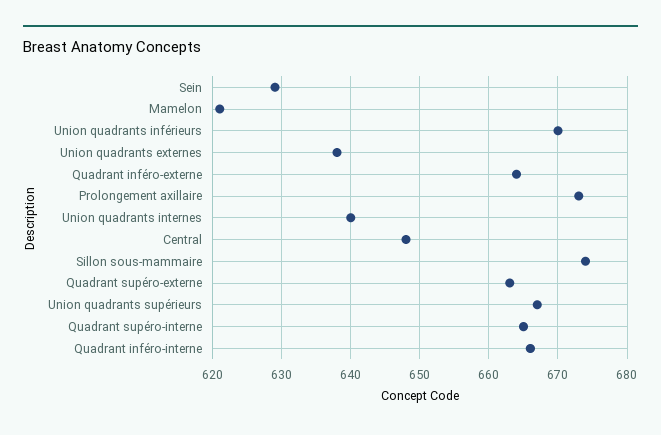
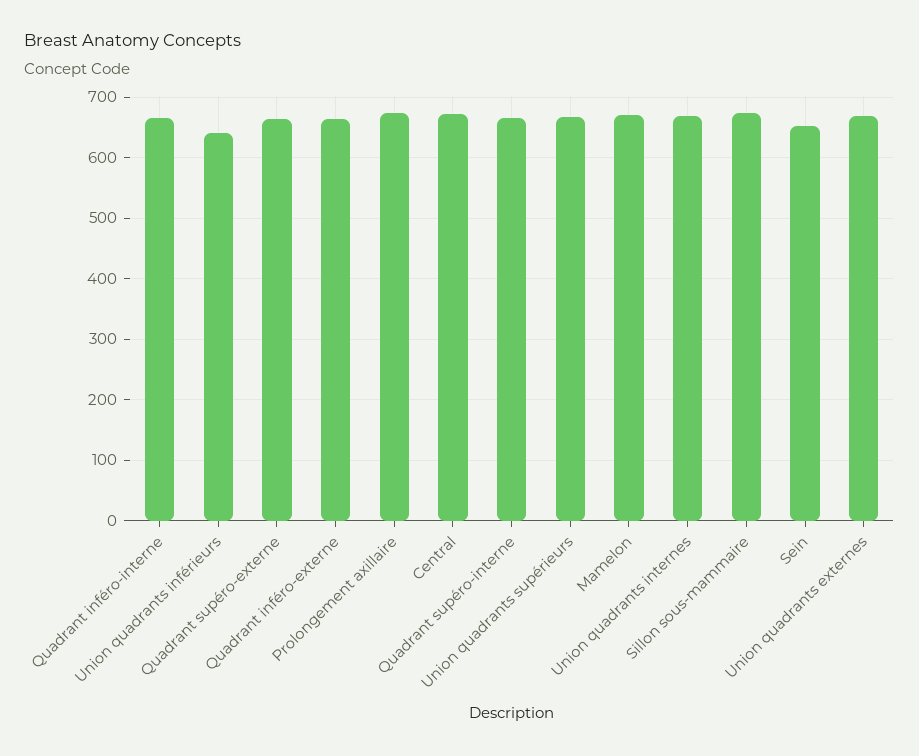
Sein: 629 -> 650
Mamelon: 621 -> 670
Union quadrants inférieurs: 670 -> 640
Union quadrants externes: 638 -> 670
Union quadrants internes: 640 -> 670
Central: 648 -> 670

